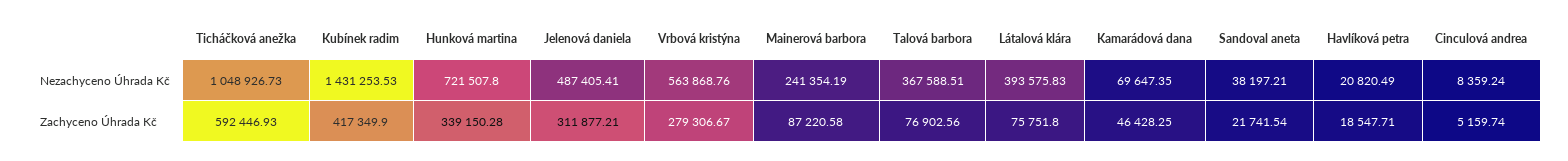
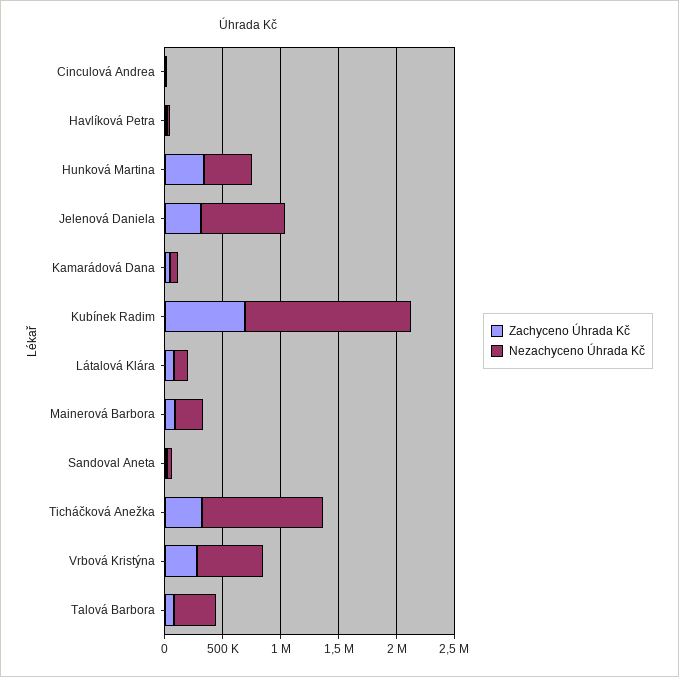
Nezachyceno Úhrada Kč, Hunková martina: 721507.8 -> 400000
Nezachyceno Úhrada Kč, Jelenová daniela: 487405.41 -> 700000
Nezachyceno Úhrada Kč, Látalová klára: 393575.83 -> 100000
Zachyceno Úhrada Kč, Ticháčková anežka: 592446.93 -> 300000
Zachyceno Úhrada Kč, Kubínek radim: 417349.9 -> 700000

